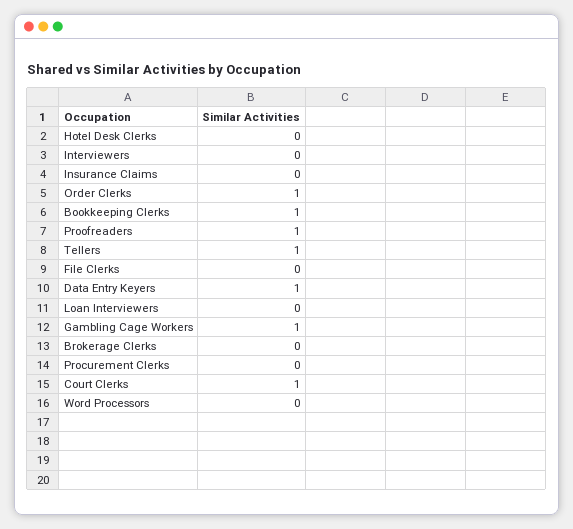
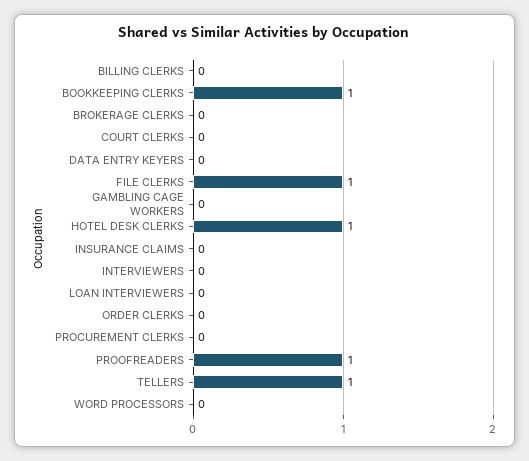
Hotel Desk Clerks: 0 -> 1
Order Clerks: 1 -> 0
File Clerks: 0 -> 1
Data Entry Keyers: 1 -> 0
Gambling Cage Workers: 1 -> 0
Court Clerks: 1 -> 0
BILLING CLERKS: none -> 0

